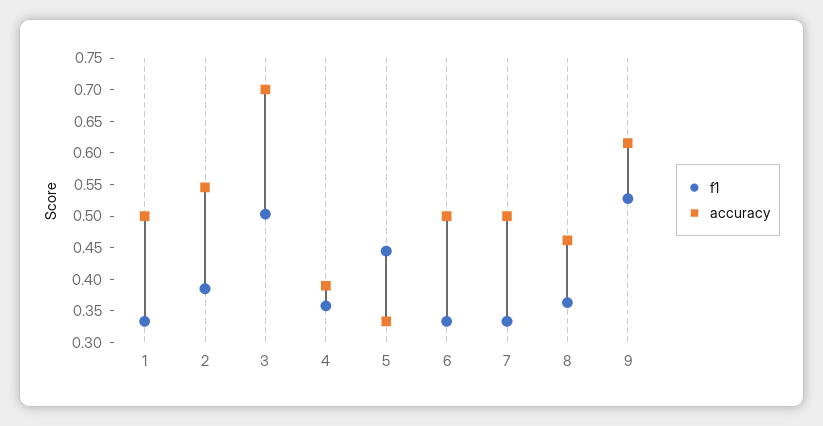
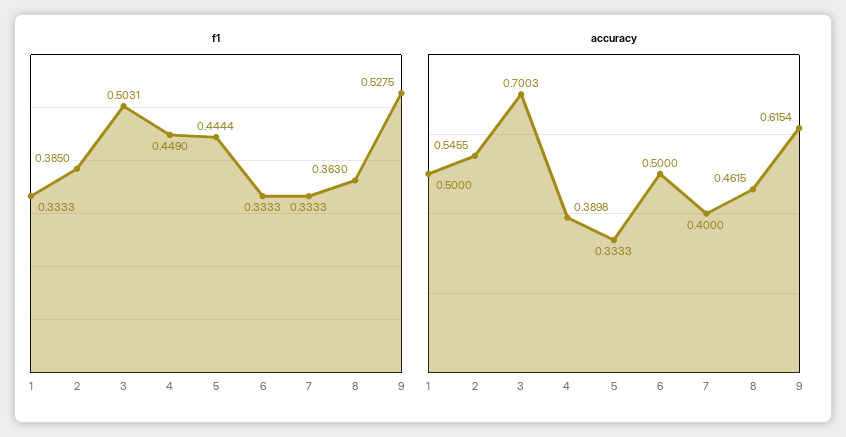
f1, 4: 0.35 -> 0.449
accuracy, 7: 0.5 -> 0.4

